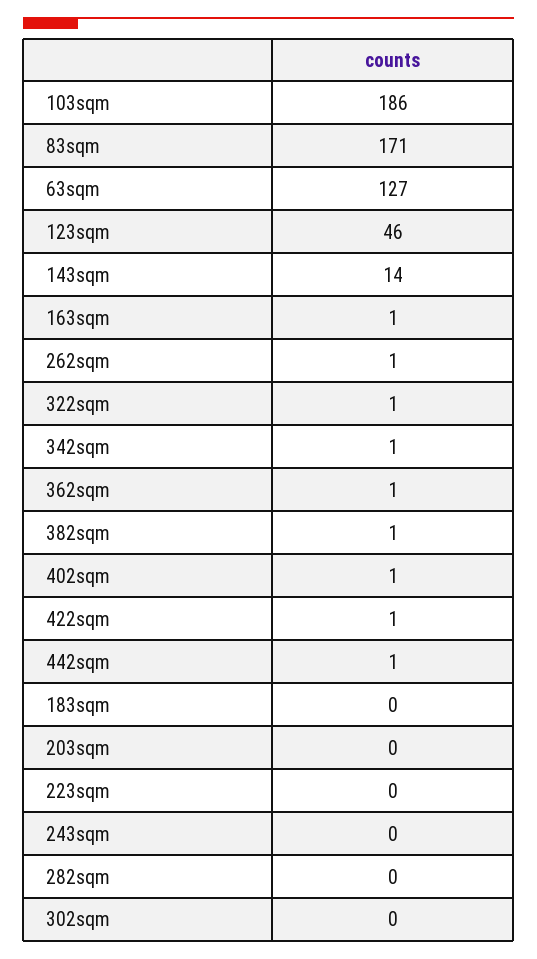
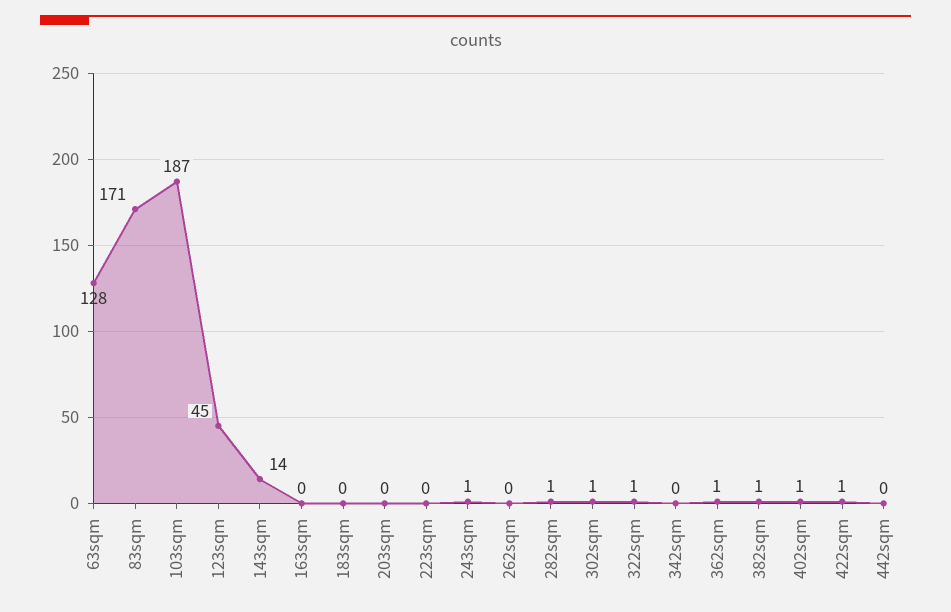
103sqm: 186 -> 187
63sqm: 127 -> 128
123sqm: 46 -> 45
163sqm: 1 -> 0
262sqm: 1 -> 0
342sqm: 1 -> 0
442sqm: 1 -> 0
243sqm: 0 -> 1
282sqm: 0 -> 1
302sqm: 0 -> 1

